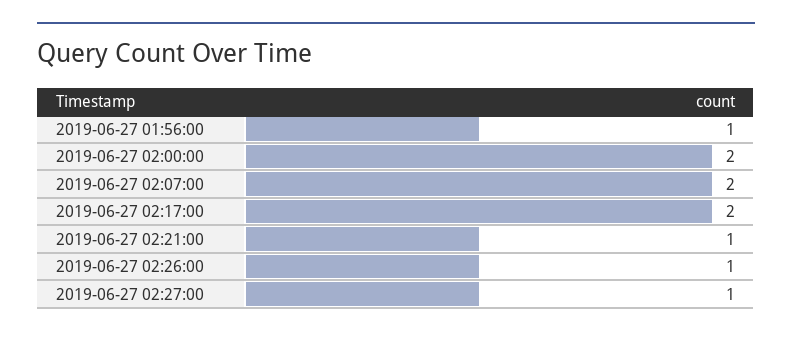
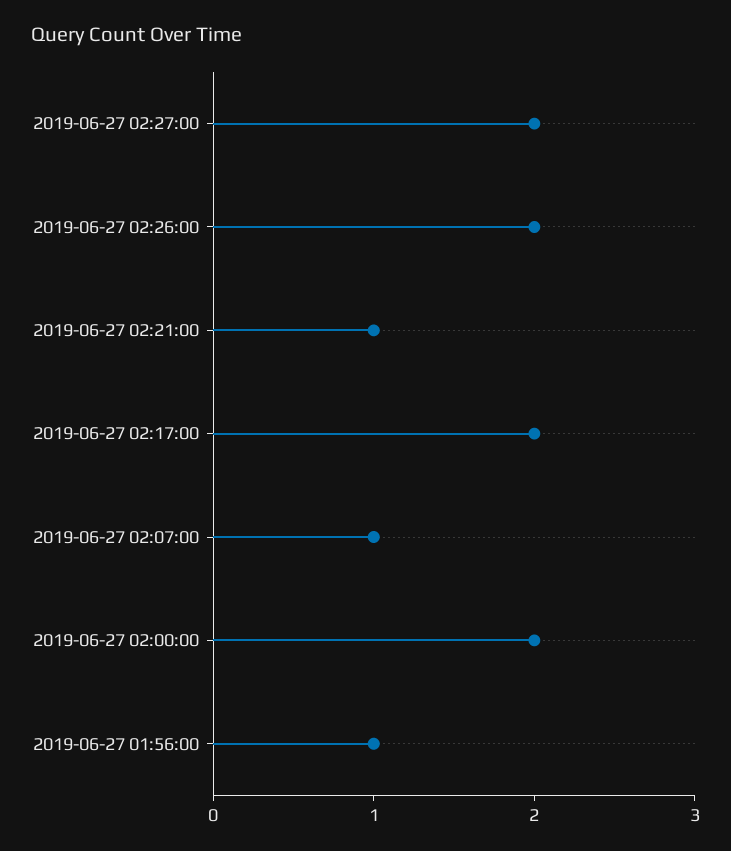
2019-06-27 02:07:00: 2 -> 1
2019-06-27 02:26:00: 1 -> 2
2019-06-27 02:27:00: 1 -> 2

